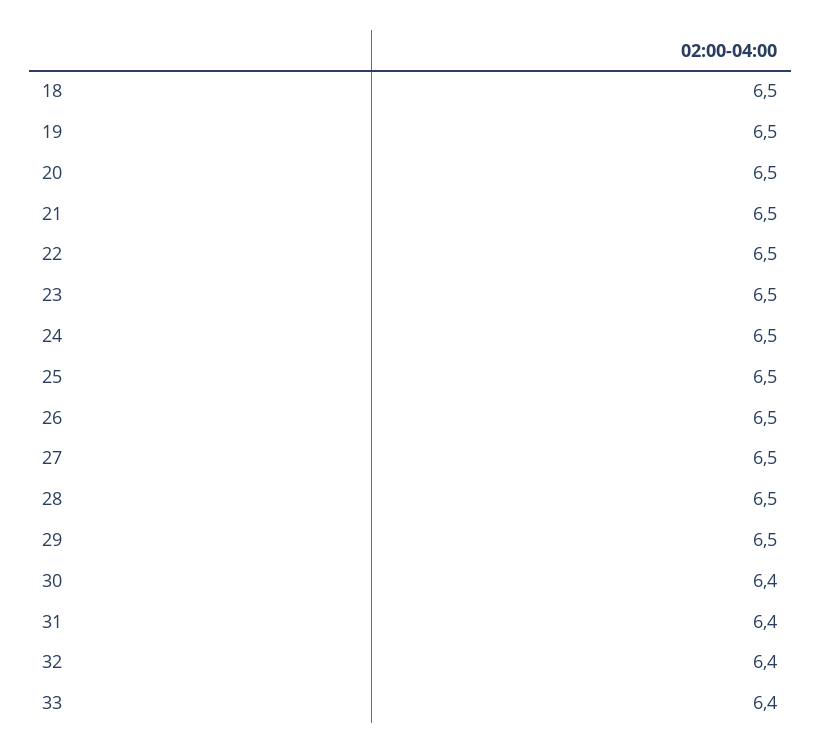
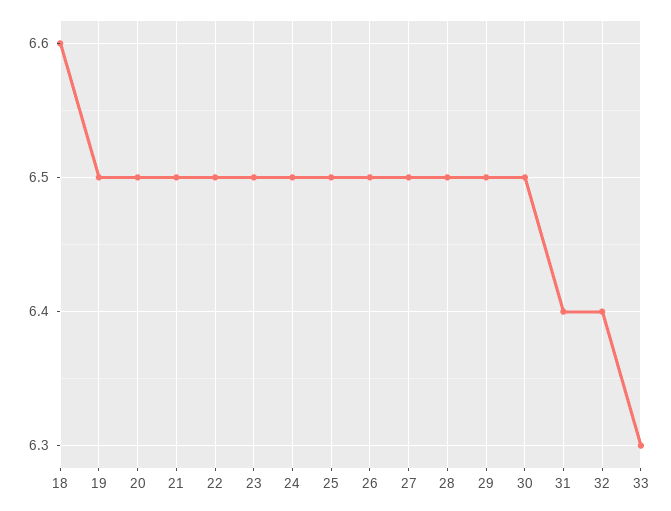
18: 6.5 -> 6.6
30: 6.4 -> 6.5
33: 6.4 -> 6.3

